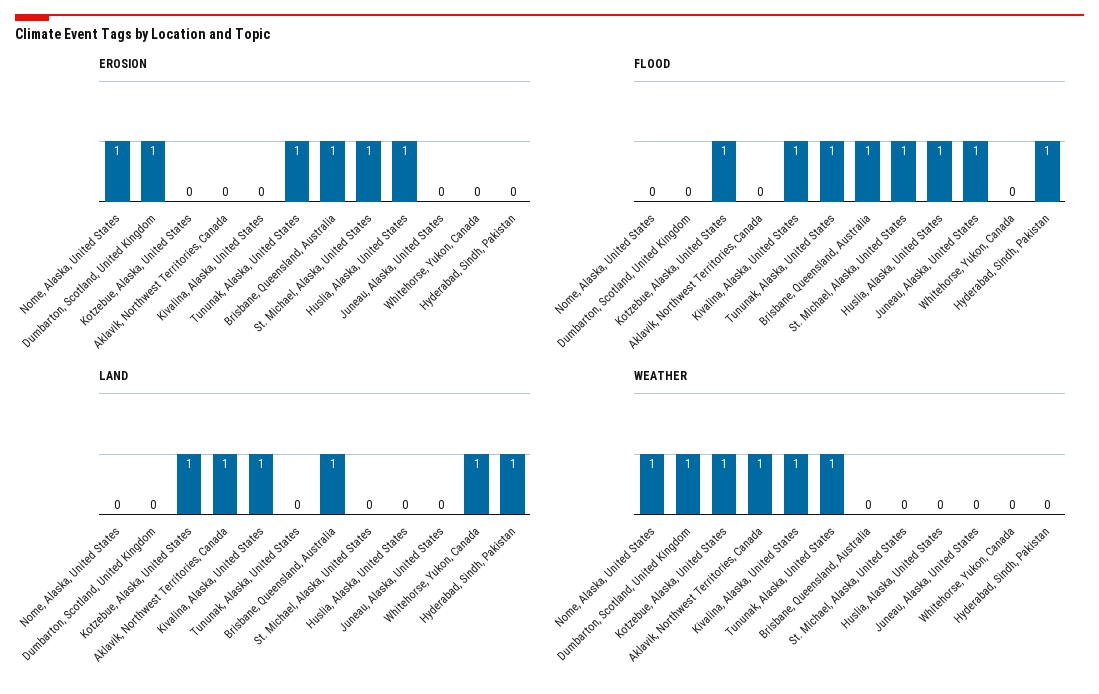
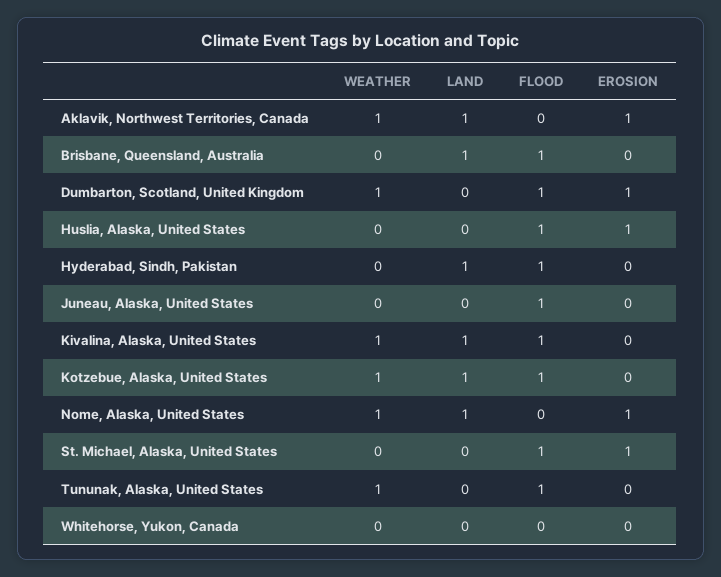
EROSION, Aklavik, Northwest Territories, Canada: 0 -> 1
EROSION, Tununak, Alaska, United States: 1 -> 0
EROSION, Brisbane, Queensland, Australia: 1 -> 0
FLOOD, Dumbarton, Scotland, United Kingdom: 0 -> 1
LAND, Nome, Alaska, United States: 0 -> 1
LAND, Whitehorse, Yukon, Canada: 1 -> 0

